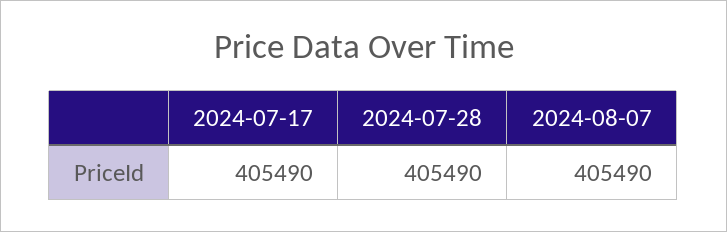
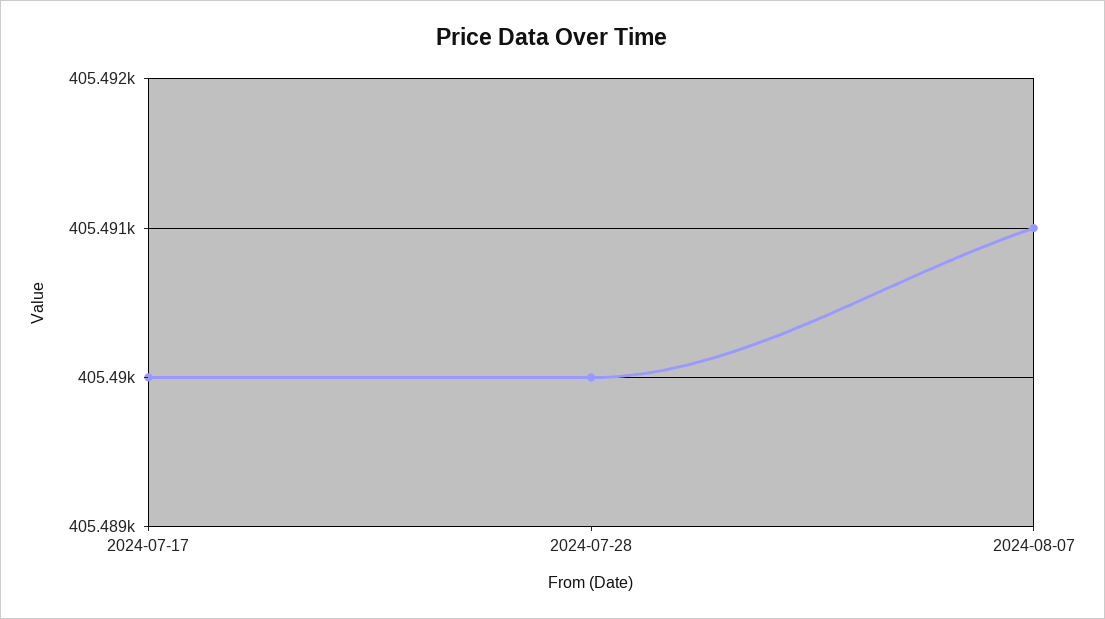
2024-08-07: 405490 -> 405491

